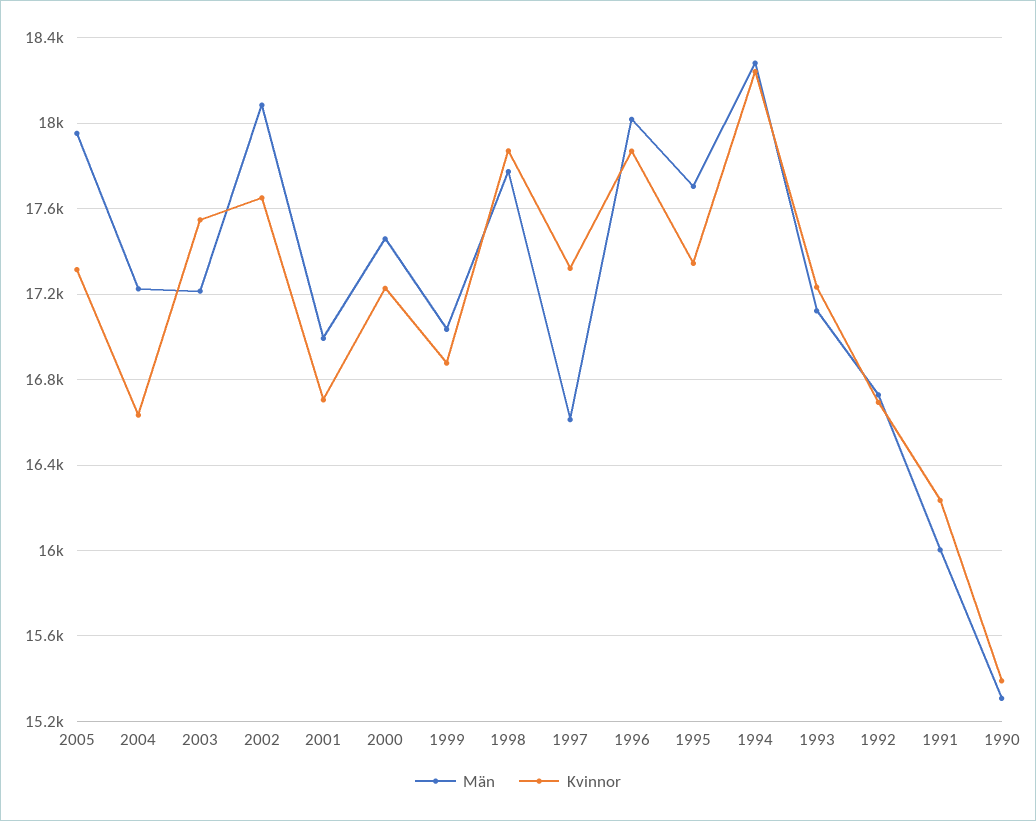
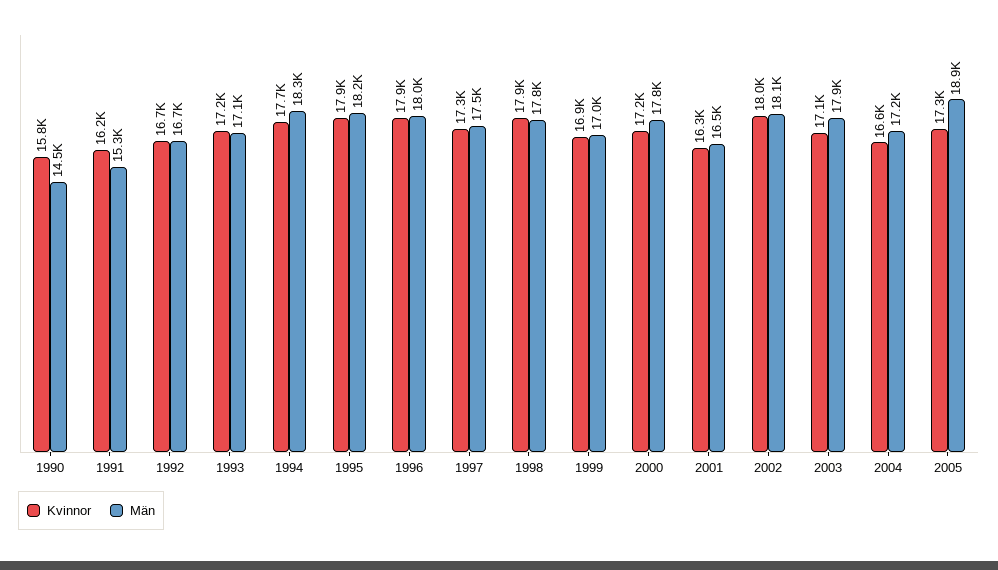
Män, 2005: 17950 -> 18900
Män, 2003: 17200 -> 17900
Kvinnor, 2003: 17550 -> 17100
Kvinnor, 2002: 17650 -> 18000
Män, 2001: 17000 -> 16500
Kvinnor, 2001: 16700 -> 16300
Män, 2000: 17450 -> 17800
Män, 1997: 16600 -> 17500
Män, 1995: 17700 -> 18200
Kvinnor, 1995: 17350 -> 17900
Kvinnor, 1994: 18250 -> 17700
Män, 1991: 16000 -> 15300
Män, 1990: 15300 -> 14500
Kvinnor, 1990: 15400 -> 15800

